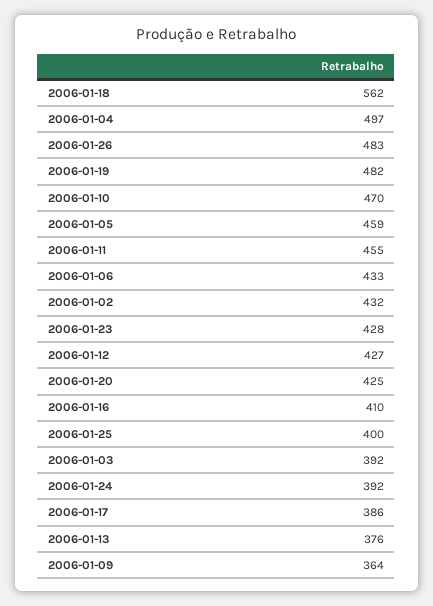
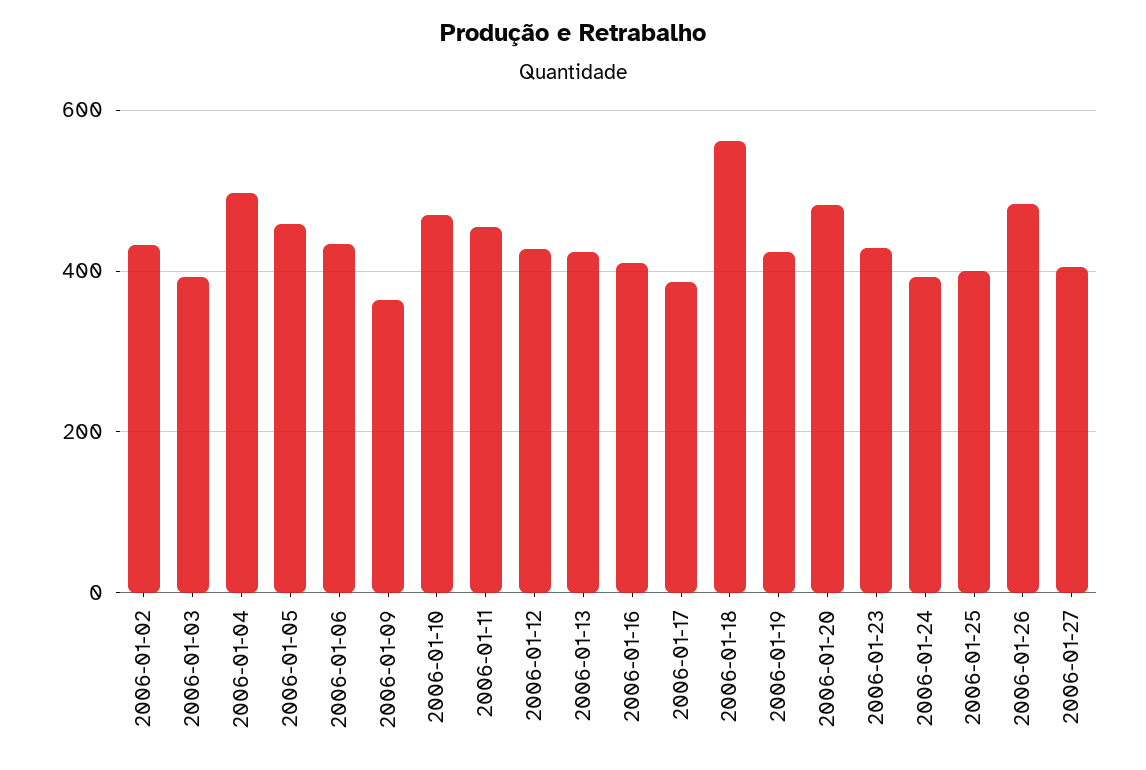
2006-01-19: 482 -> 420
2006-01-20: 425 -> 480
2006-01-13: 376 -> 420
2006-01-27: none -> 400

